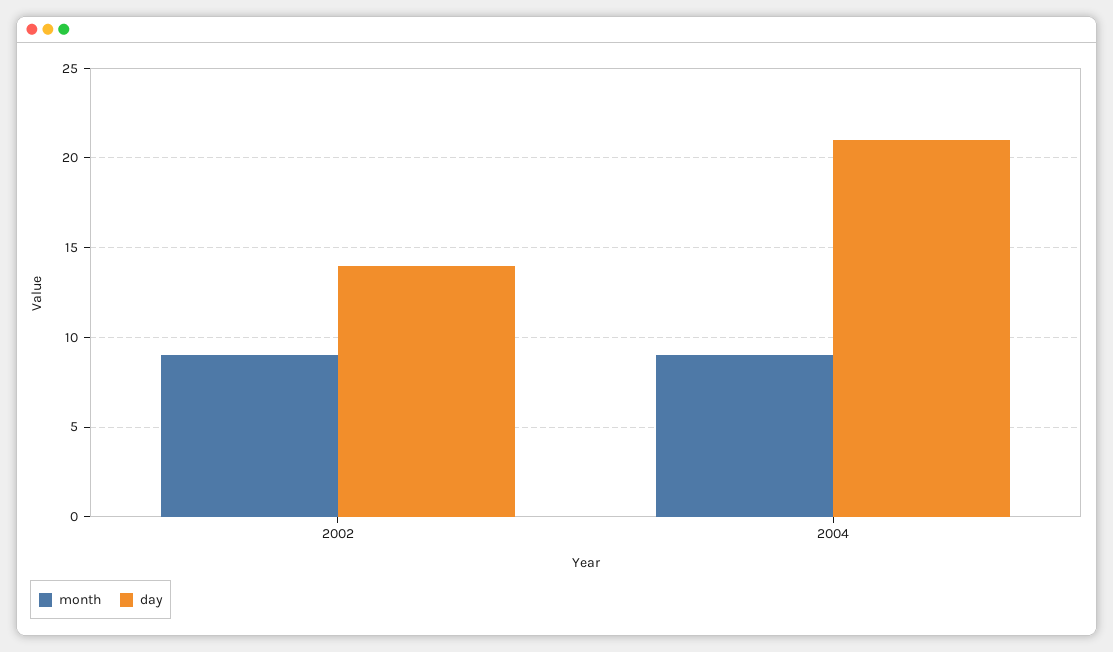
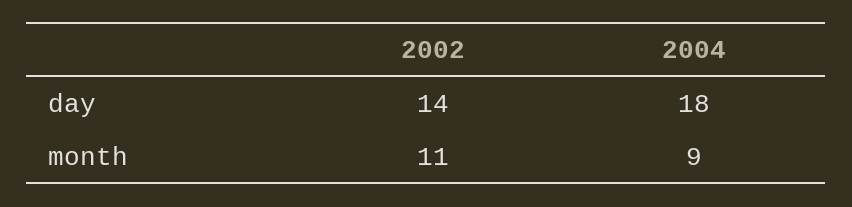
month, 2002: 9 -> 11
day, 2004: 21 -> 18

